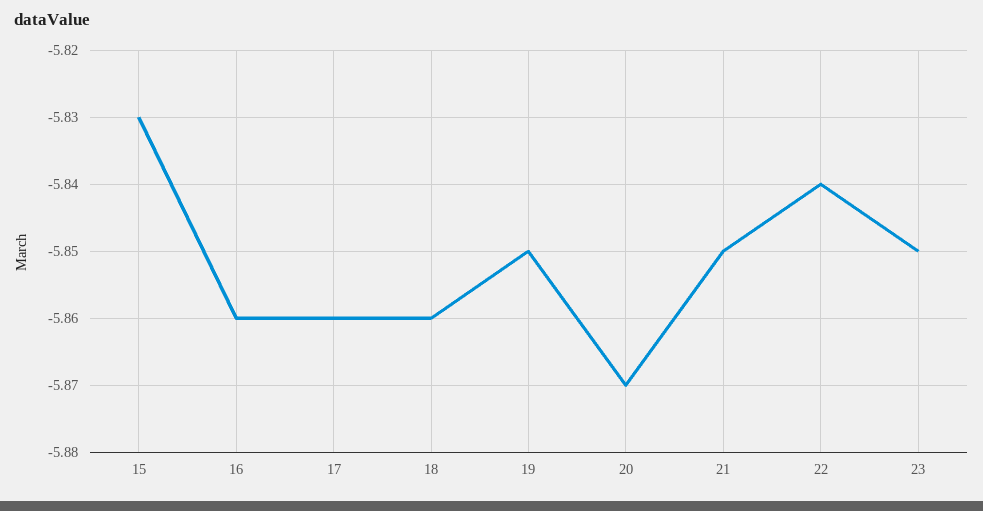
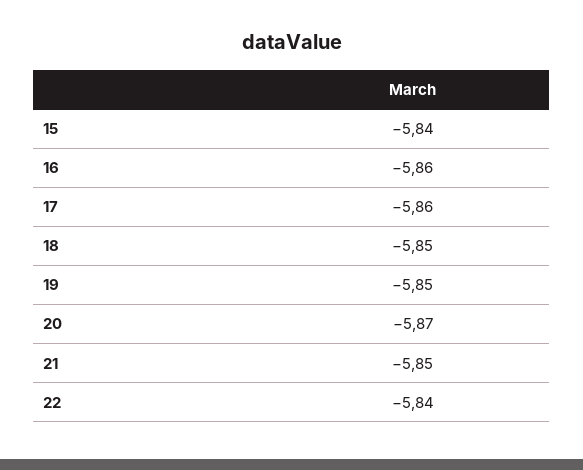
15: -5.83 -> -5.84
18: -5.86 -> -5.85
23: -5.85 -> none

